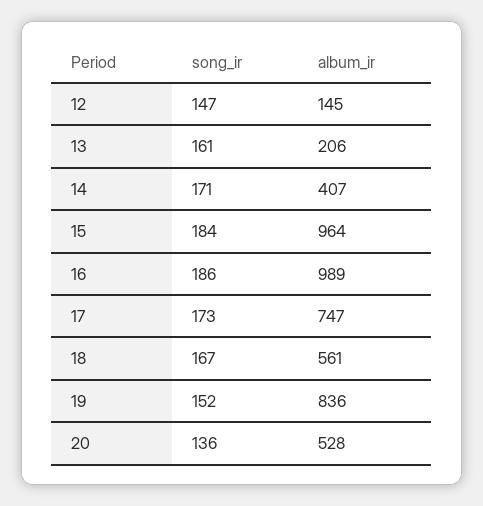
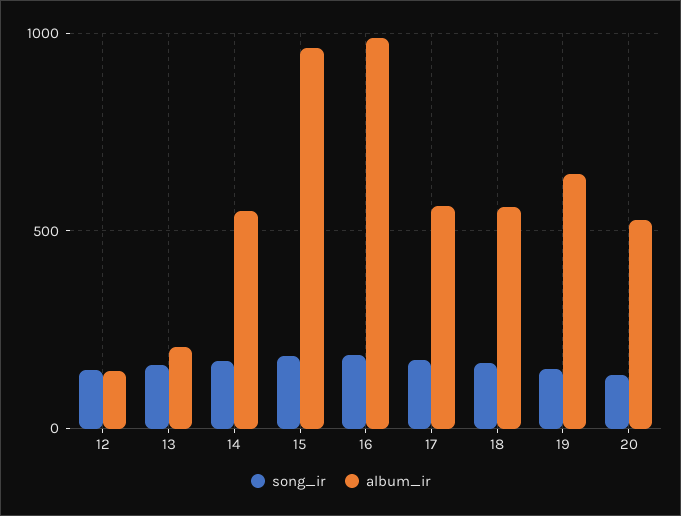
album_ir, 14: 407 -> 550
album_ir, 17: 747 -> 550
album_ir, 19: 836 -> 650

